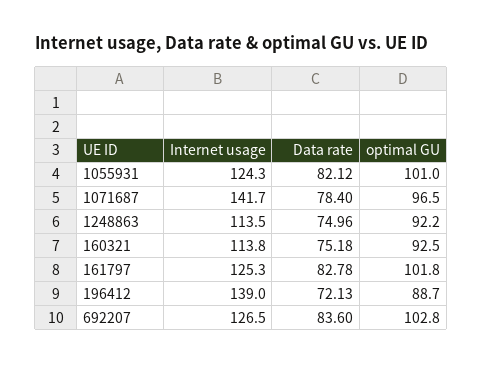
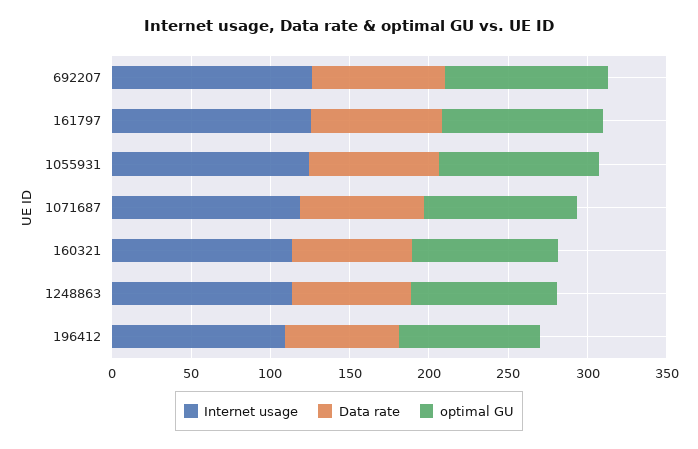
Internet usage, 1071687: 141.7 -> 120
Internet usage, 196412: 139 -> 110

